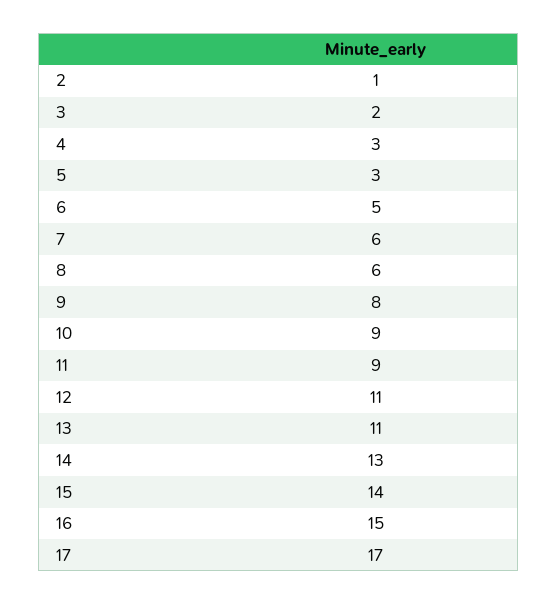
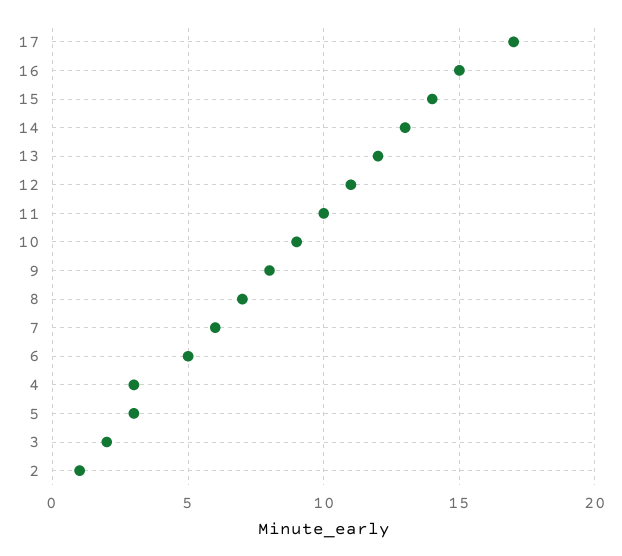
8: 6 -> 7
11: 9 -> 10
13: 11 -> 12

